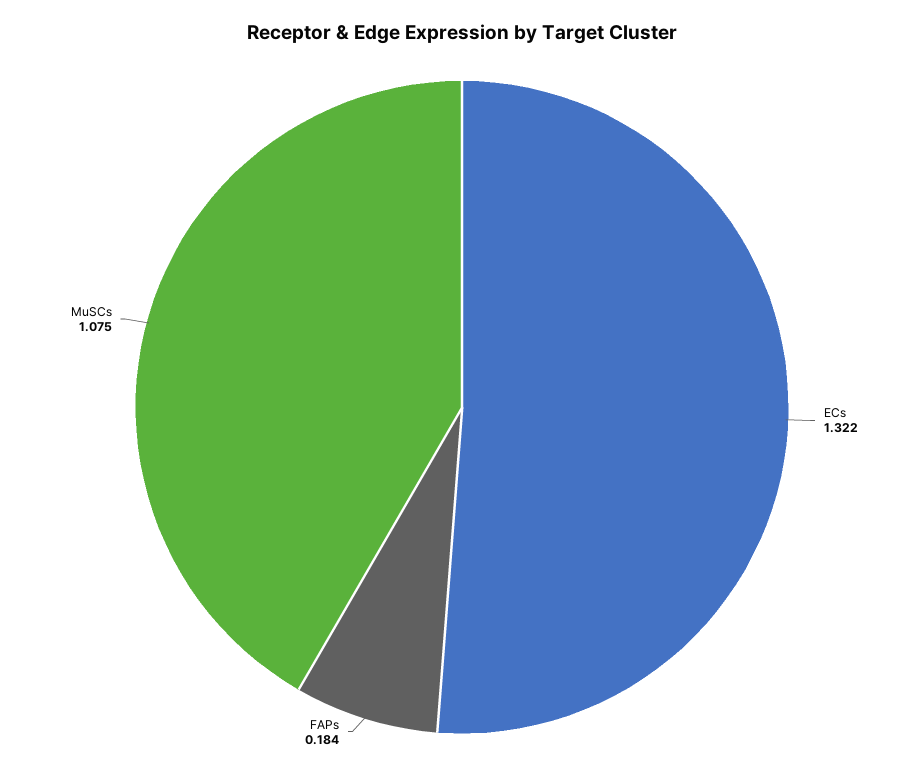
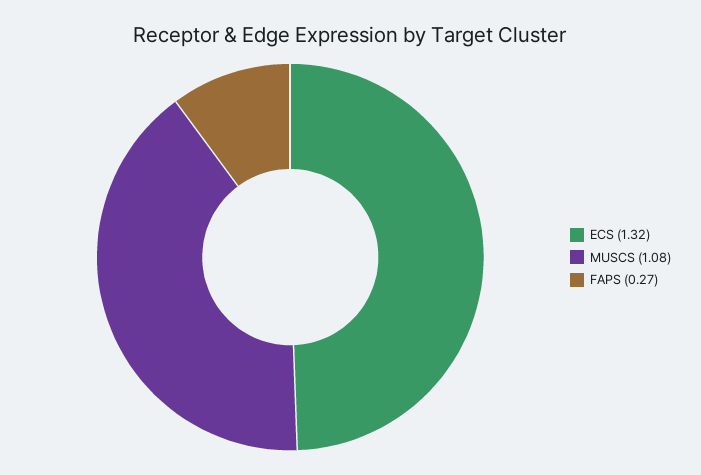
FAPs: 0.184 -> 0.27

